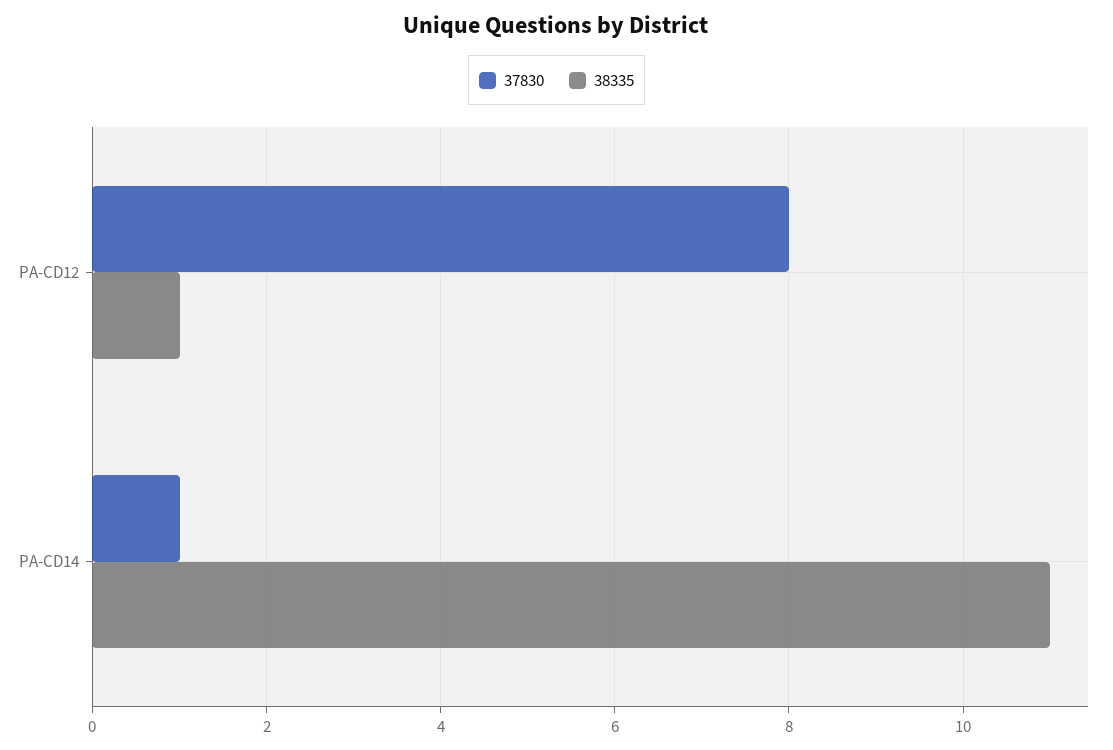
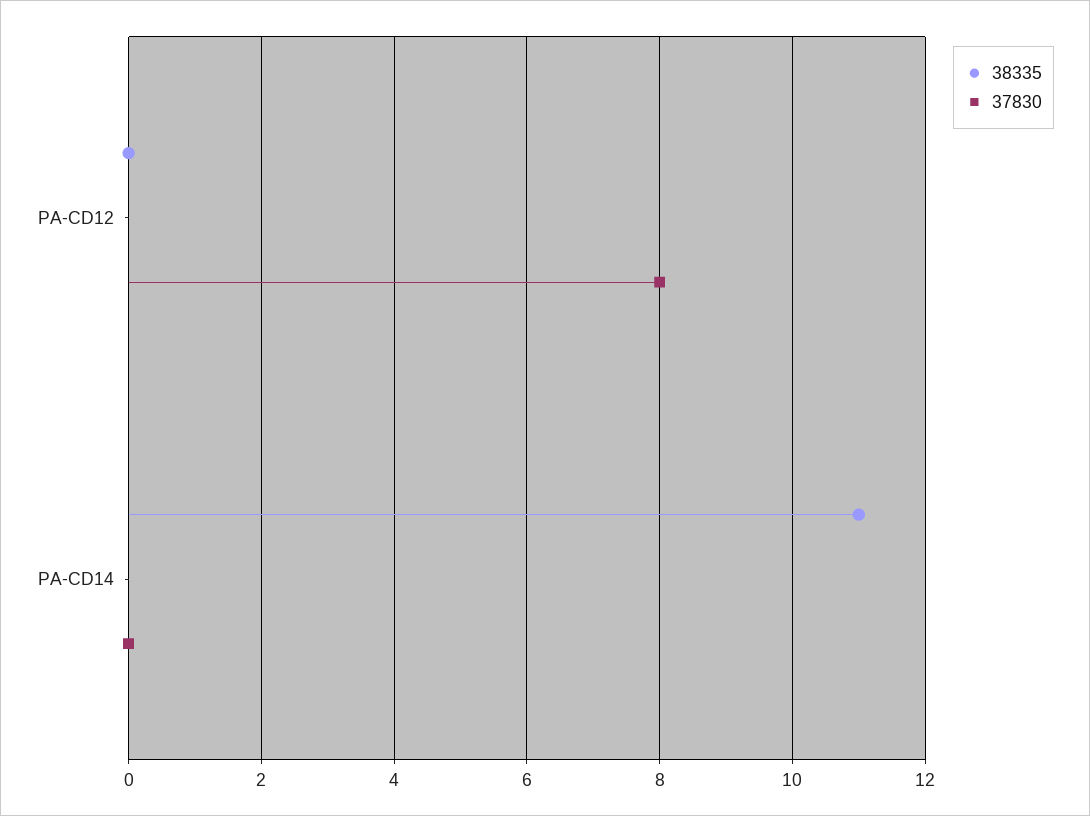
38335, PA-CD12: 1 -> 0
37830, PA-CD14: 1 -> 0

